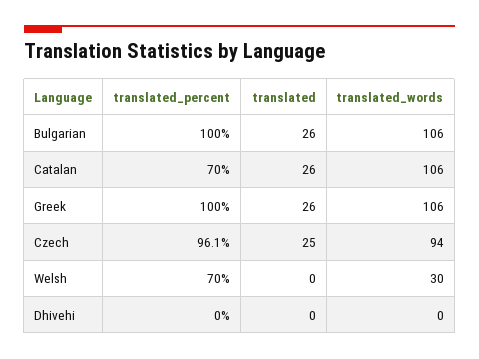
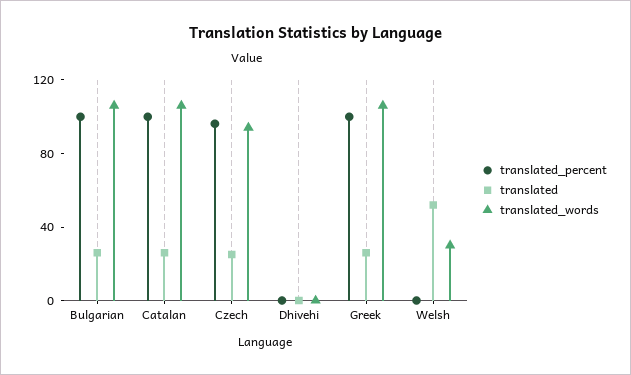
translated_percent, Catalan: 70 -> 100
translated_percent, Welsh: 70 -> 0
translated, Welsh: 0 -> 50

